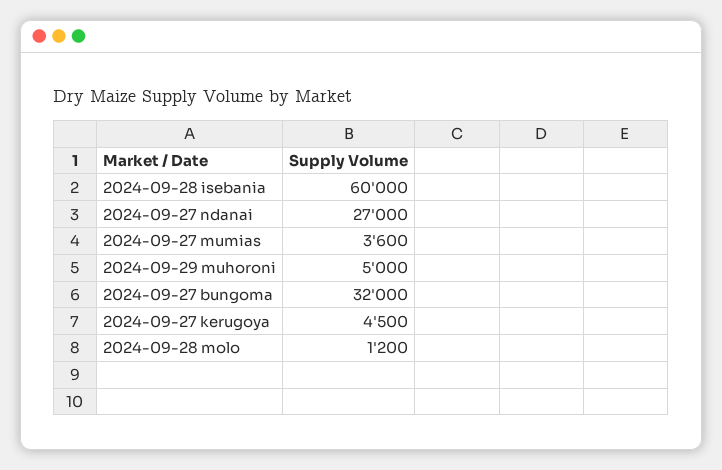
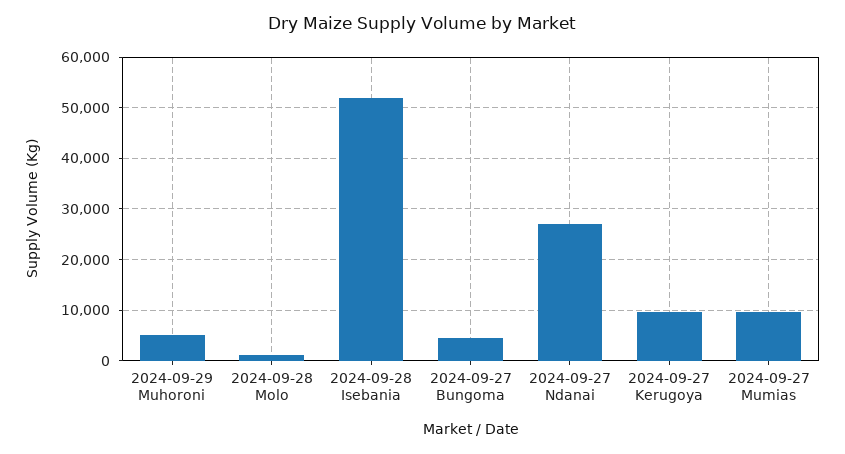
2024-09-28 isebania: 60000 -> 52000
2024-09-27 mumias: 3600 -> 10000
2024-09-27 bungoma: 32000 -> 4000
2024-09-27 kerugoya: 4500 -> 10000

